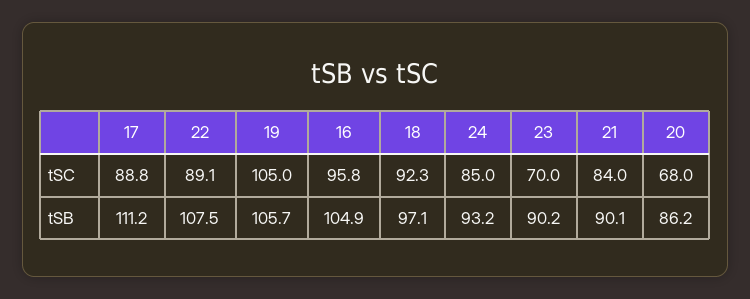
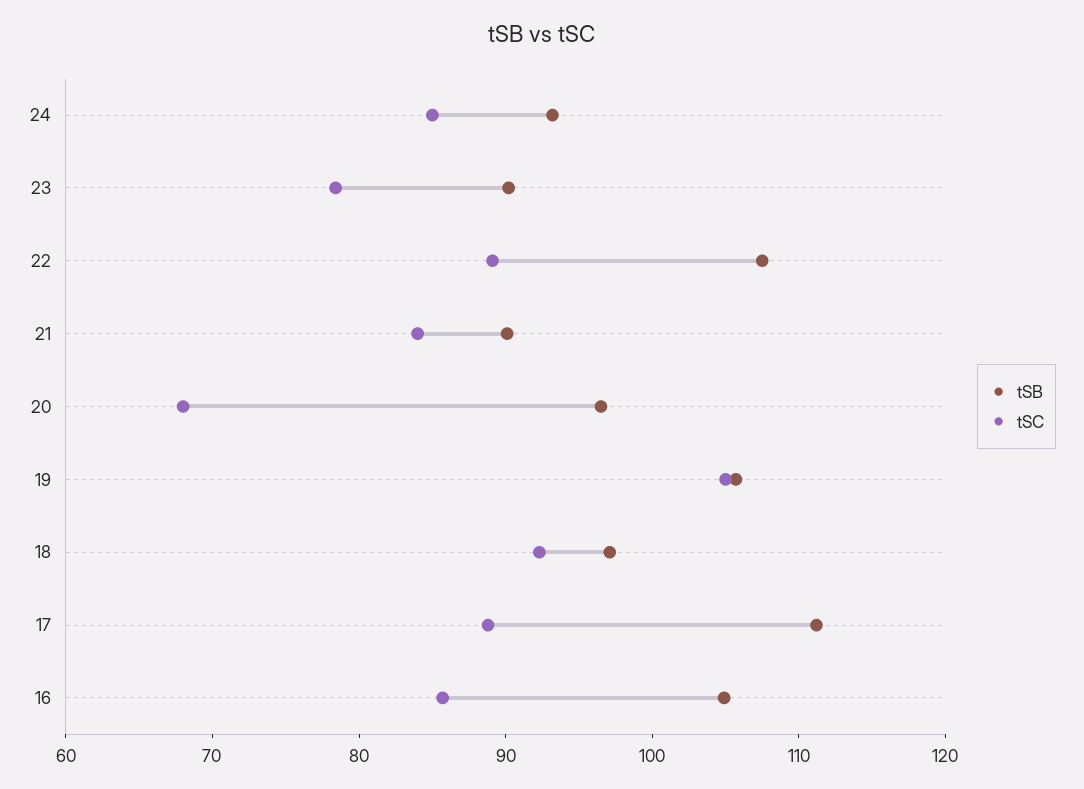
tSC, 16: 95.8 -> 86
tSC, 23: 70 -> 78
tSB, 20: 86.2 -> 96

